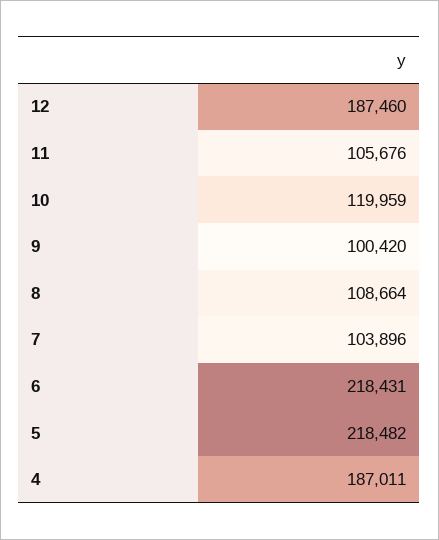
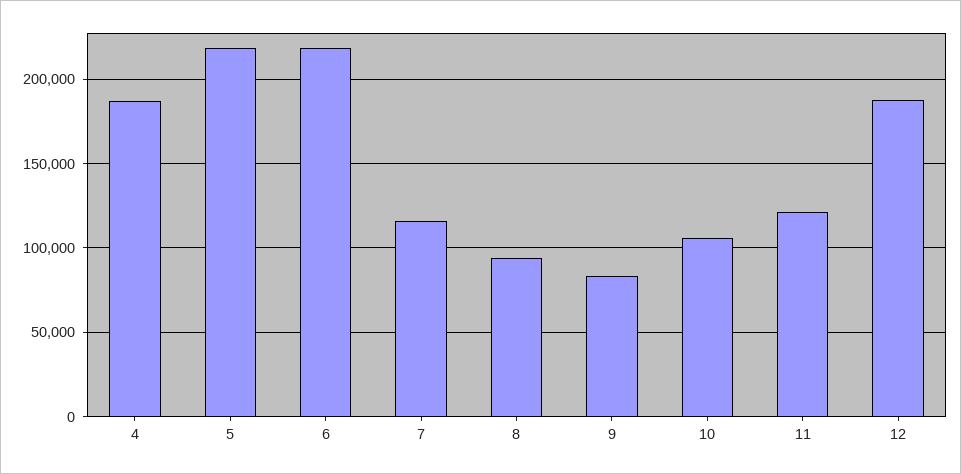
11: 105676 -> 120000
10: 119959 -> 105000
9: 100420 -> 85000
8: 108664 -> 95000
7: 103896 -> 115000

